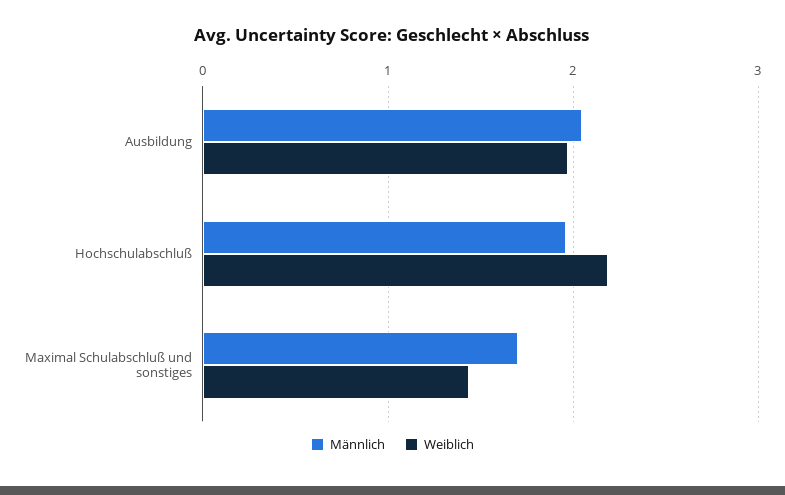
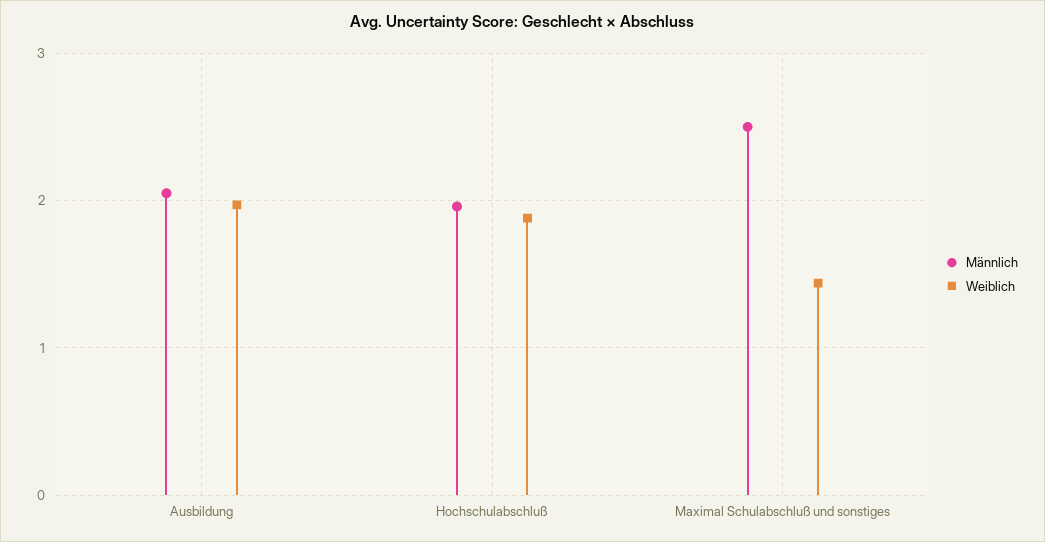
Weiblich, Hochschulabschluß: 2.2 -> 1.9
Männlich, Maximal Schulabschluß und sonstiges: 1.7 -> 2.5

